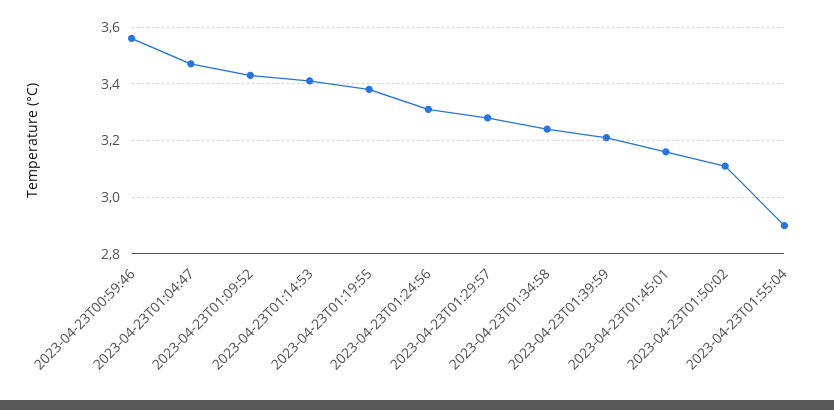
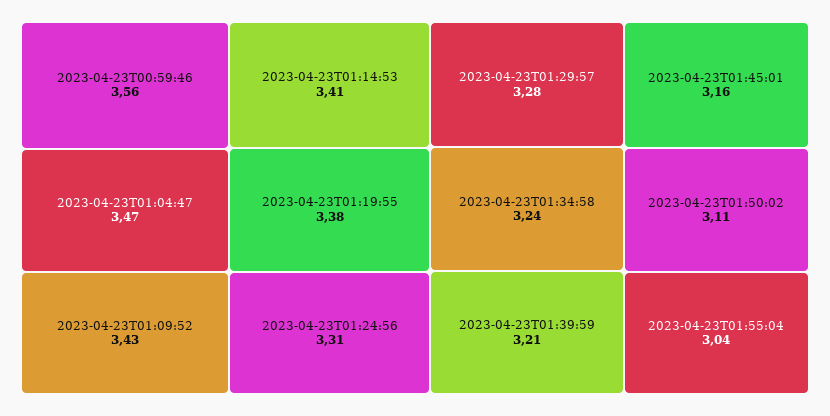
2023-04-23T01:55:04: 2.9 -> 3.04

